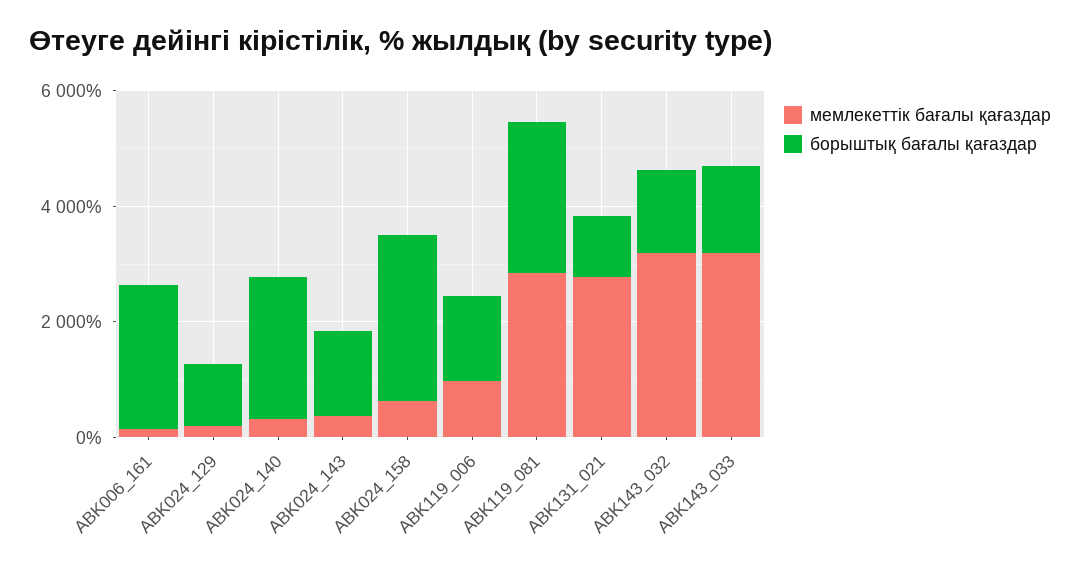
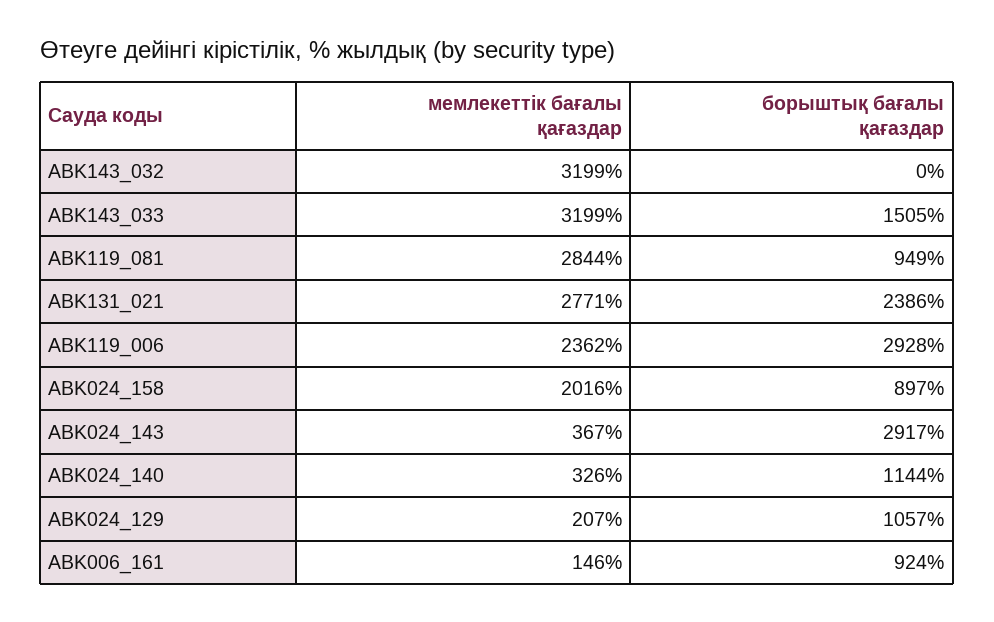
борыштық бағалы қағаздар, ABK006_161: 2500 -> 924
борыштық бағалы қағаздар, ABK024_140: 2500 -> 1144
борыштық бағалы қағаздар, ABK024_143: 1500 -> 2917
мемлекеттік бағалы қағаздар, ABK024_158: 500 -> 2016
борыштық бағалы қағаздар, ABK024_158: 3000 -> 897
мемлекеттік бағалы қағаздар, ABK119_006: 1000 -> 2362
борыштық бағалы қағаздар, ABK119_006: 1500 -> 2928
борыштық бағалы қағаздар, ABK119_081: 2500 -> 949
борыштық бағалы қағаздар, ABK131_021: 1000 -> 2386
борыштық бағалы қағаздар, ABK143_032: 1500 -> 0

